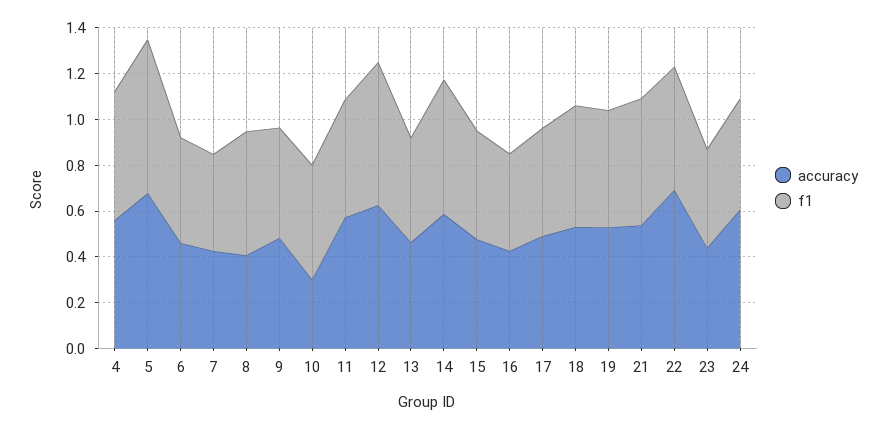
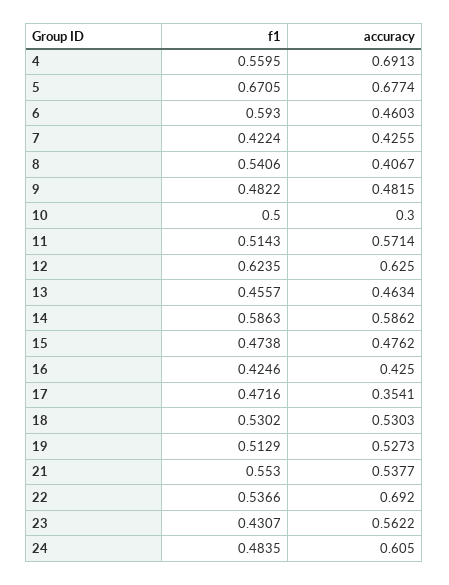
accuracy, 4: 0.55 -> 0.6913
f1, 6: 0.45 -> 0.593
accuracy, 17: 0.5 -> 0.3541
accuracy, 23: 0.45 -> 0.5622

